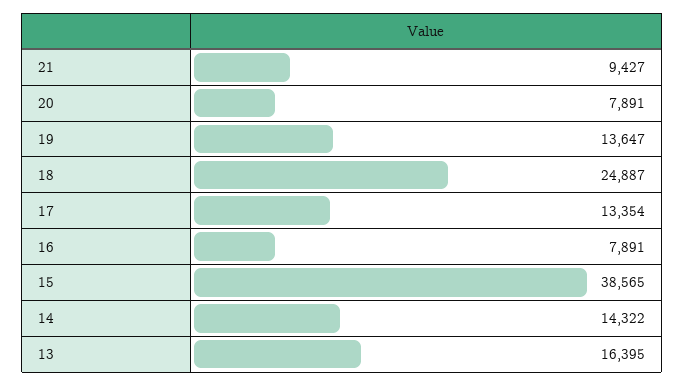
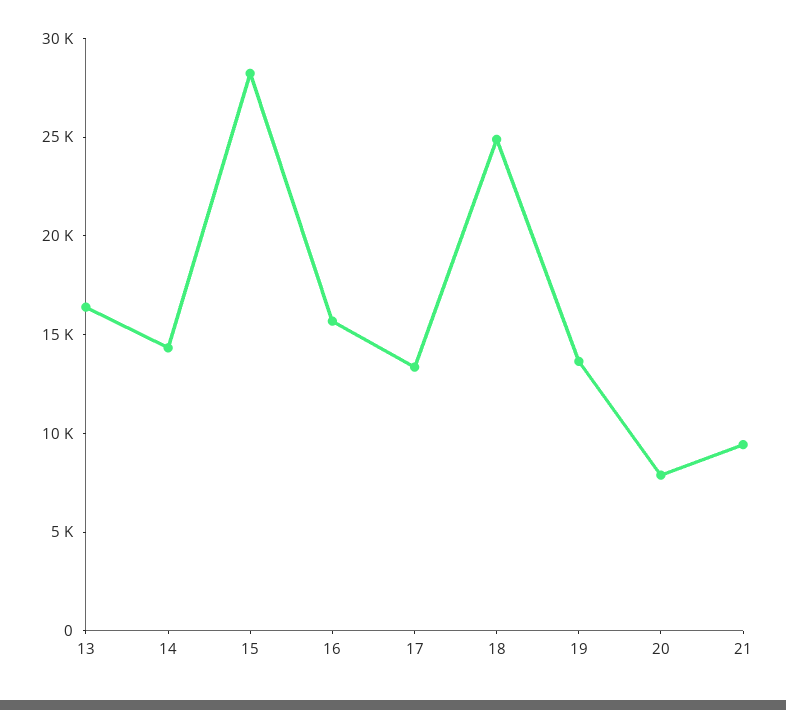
16: 7891 -> 16000
15: 38565 -> 28000

